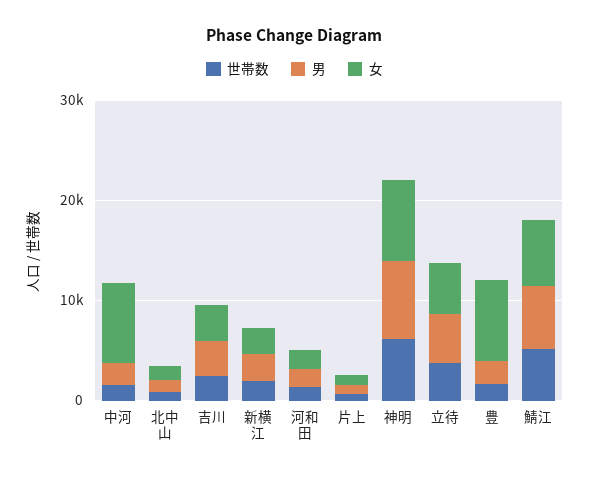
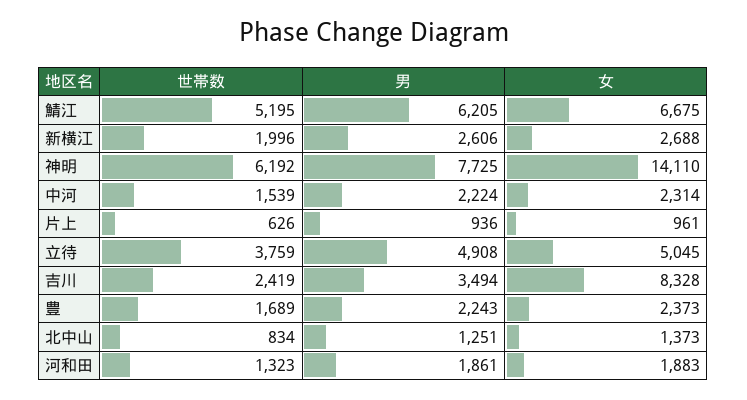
女, 中河: 8000 -> 2314
女, 吉川: 4000 -> 8328
女, 神明: 8000 -> 14110
女, 豊: 8000 -> 2373

